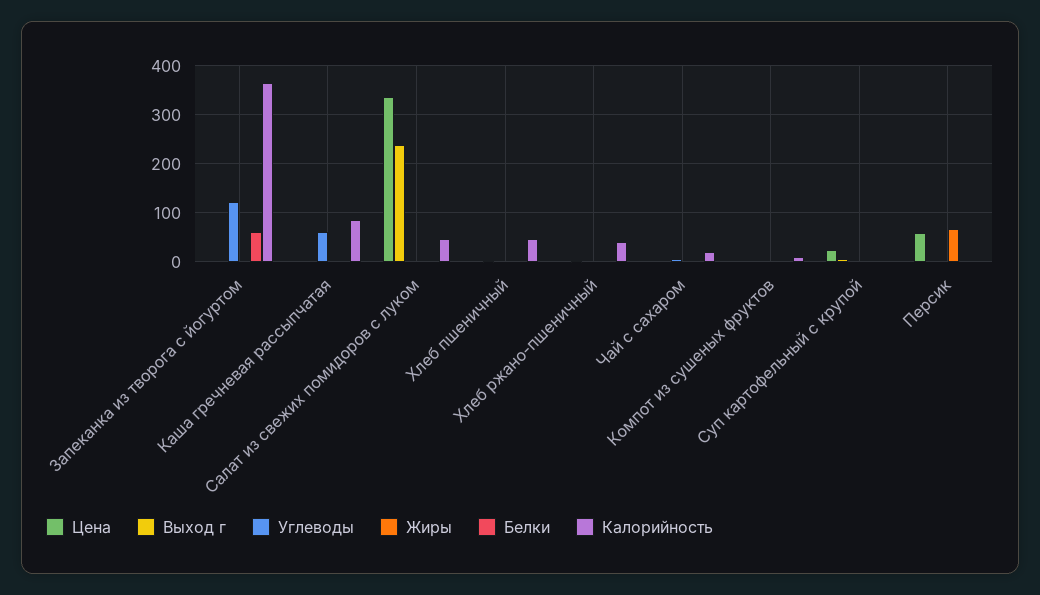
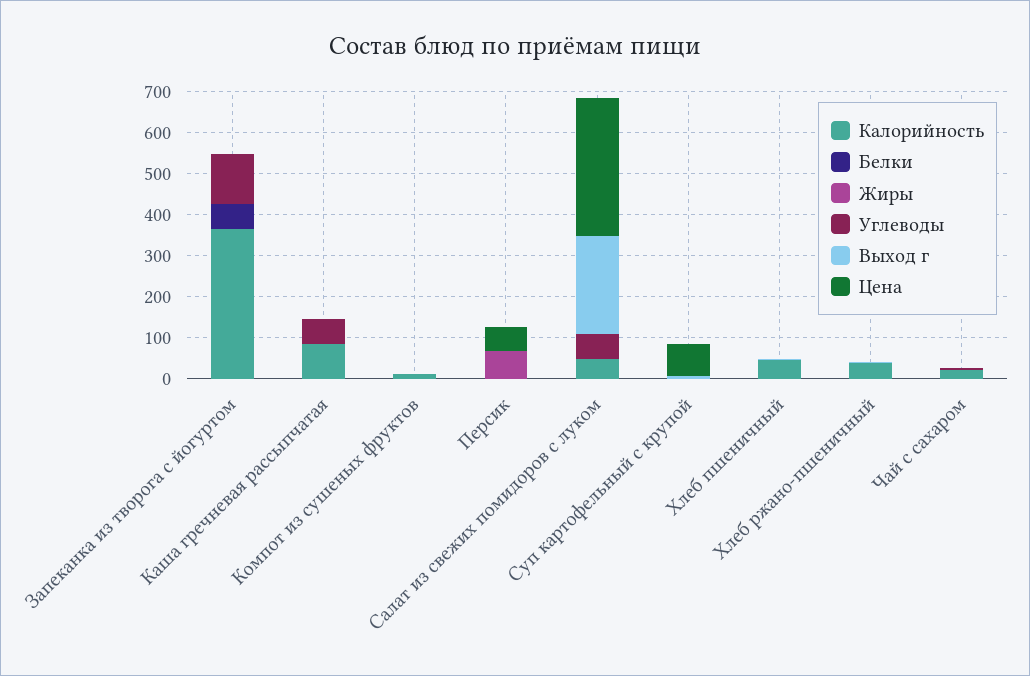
Углеводы, Салат из свежих помидоров с луком: 0 -> 60
Цена, Суп картофельный с крупой: 20 -> 80

